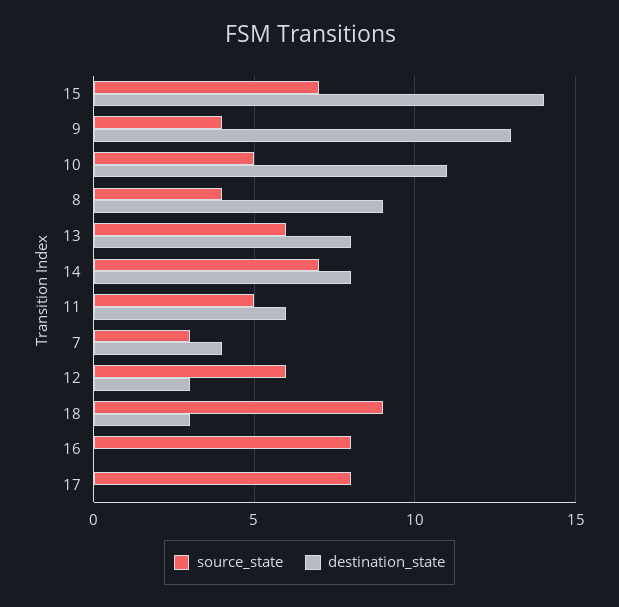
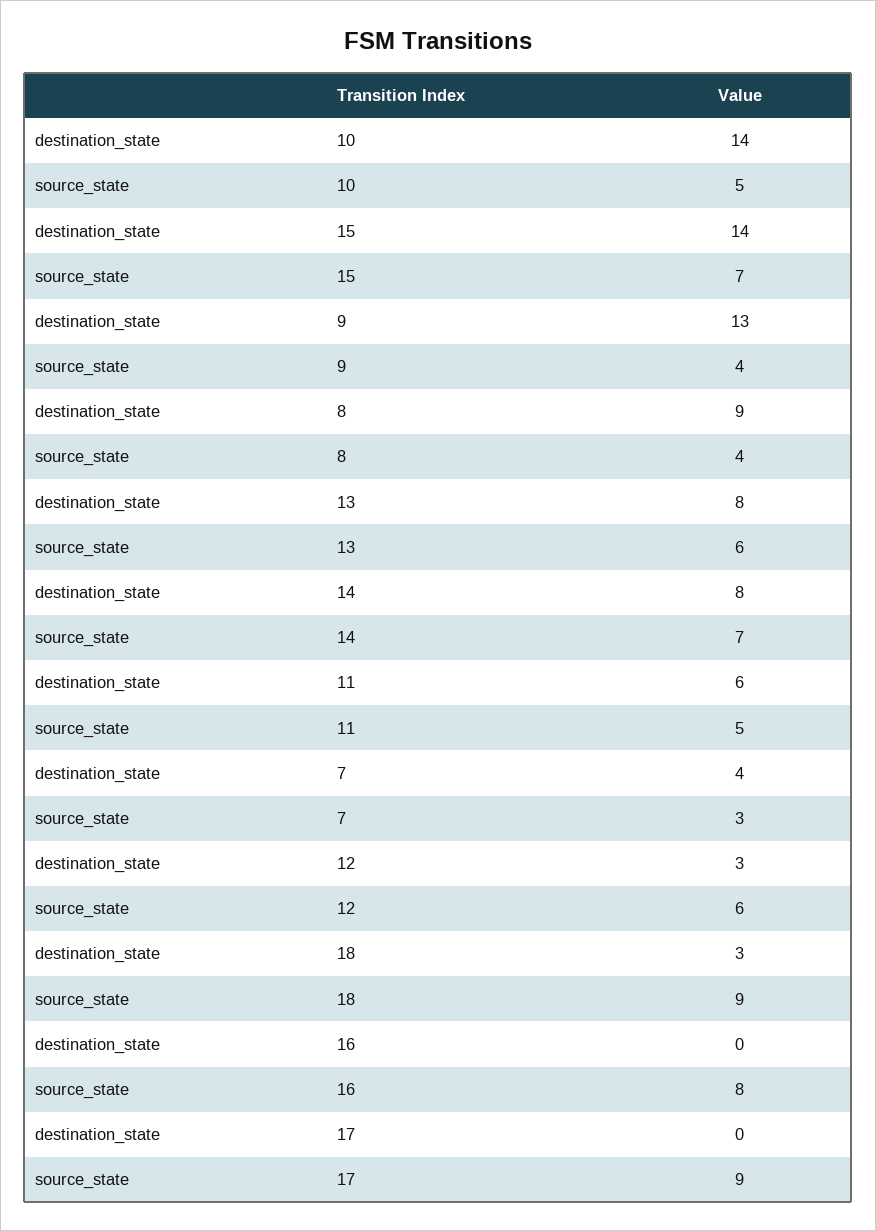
destination_state, 10: 11 -> 14
source_state, 17: 8 -> 9

